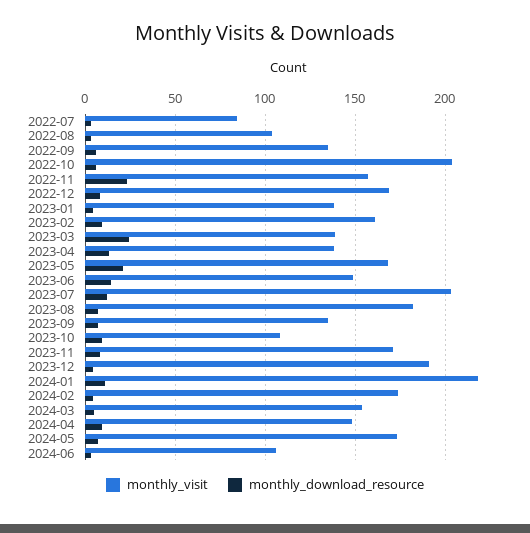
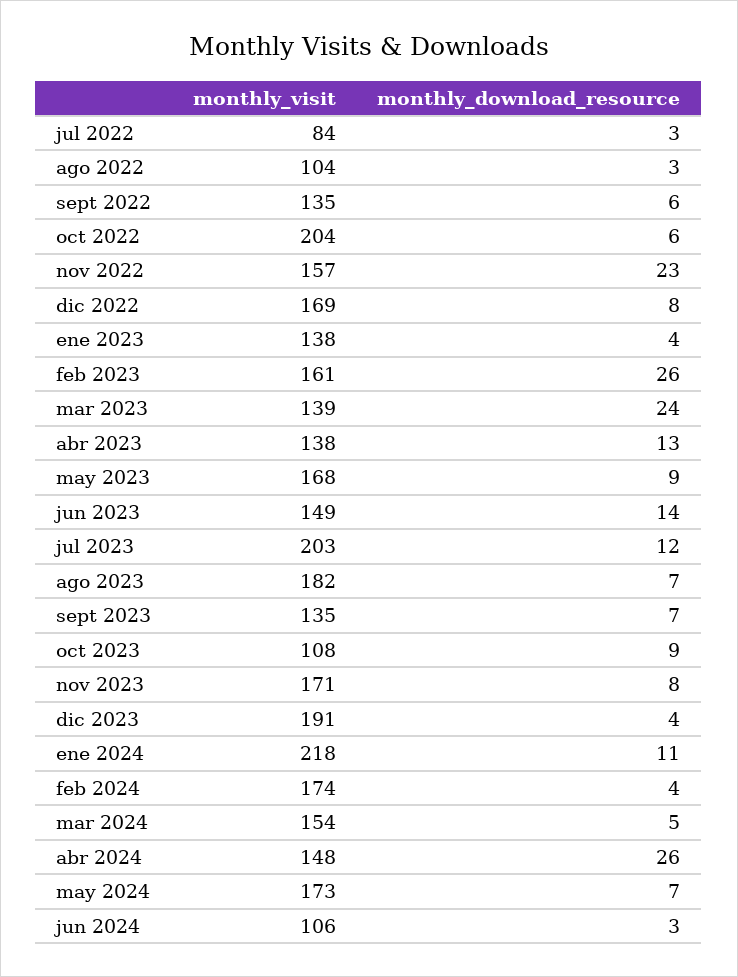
monthly_download_resource, 2023-02: 10 -> 26
monthly_download_resource, 2023-05: 20 -> 9
monthly_download_resource, 2024-04: 10 -> 26

